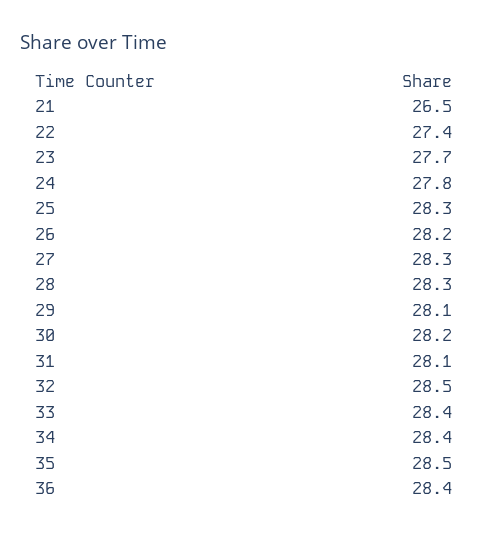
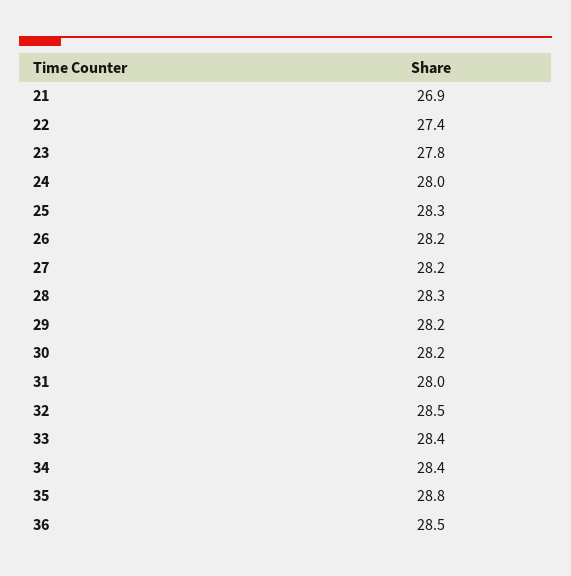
21: 26.5 -> 26.9
23: 27.7 -> 27.8
24: 27.8 -> 28
27: 28.3 -> 28.2
29: 28.1 -> 28.2
31: 28.1 -> 28
35: 28.5 -> 28.8
36: 28.4 -> 28.5

